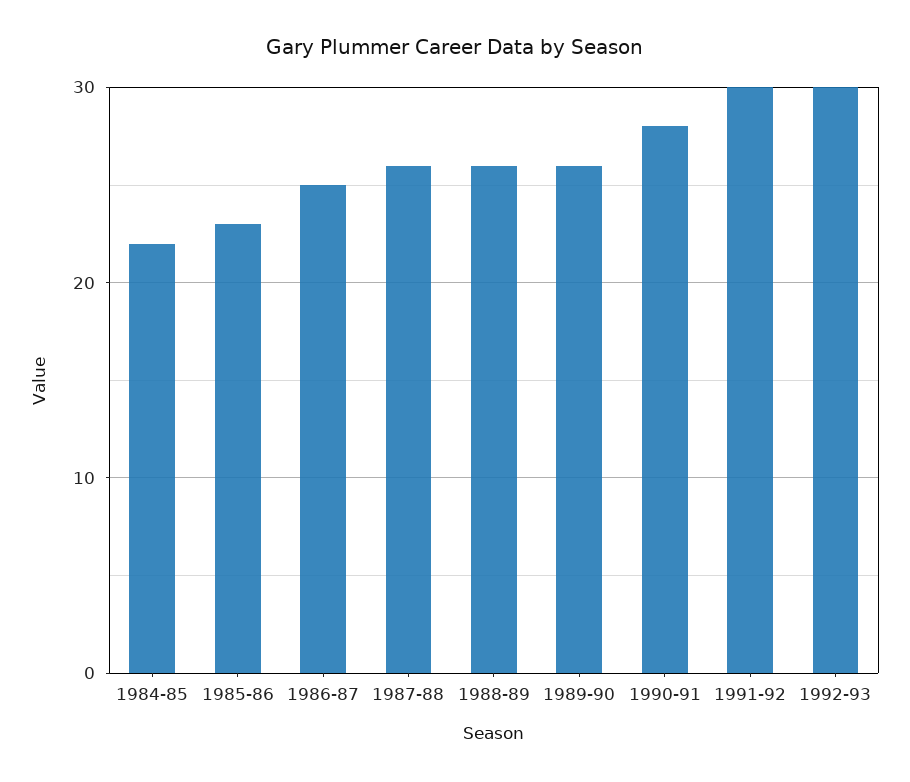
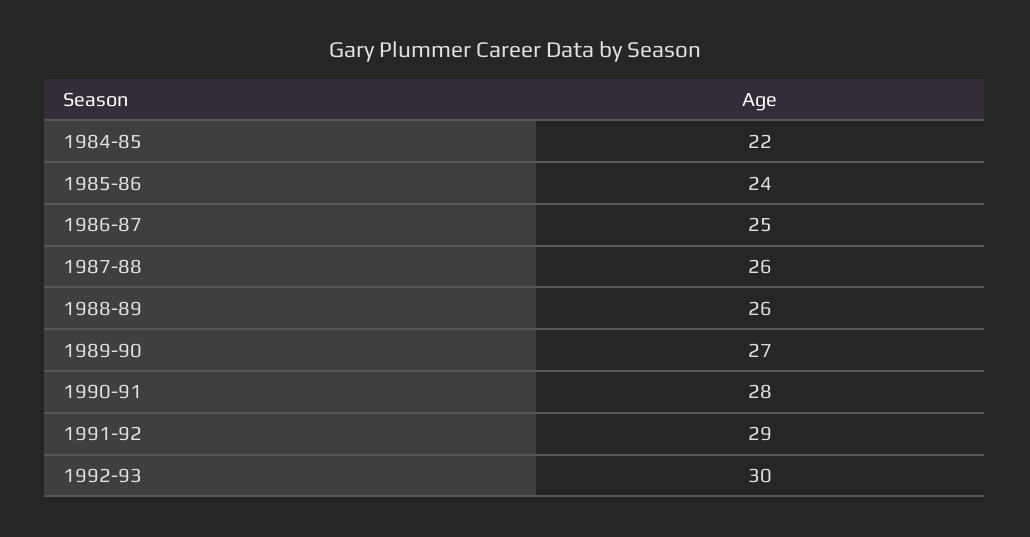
1985-86: 23 -> 24
1989-90: 26 -> 27
1991-92: 30 -> 29

